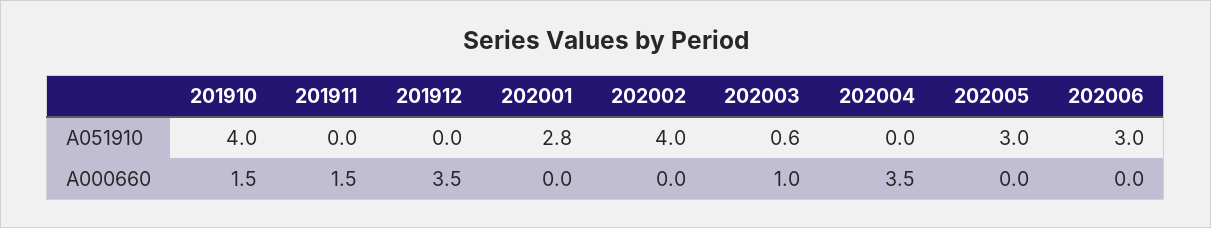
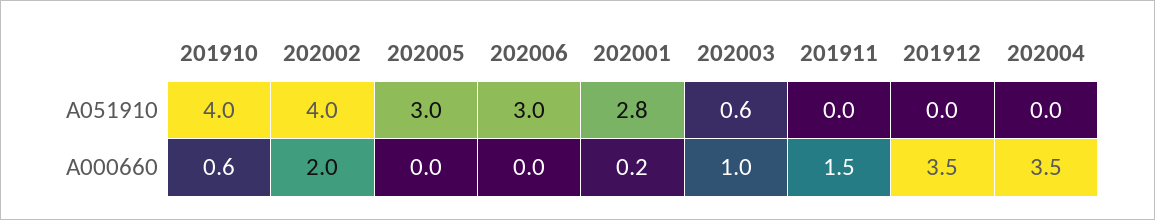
201910, A000660: 1.5 -> 0.6
202001, A000660: 0 -> 0.2
202002, A000660: 0 -> 2

